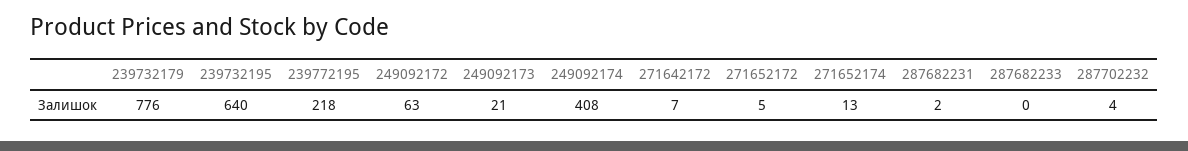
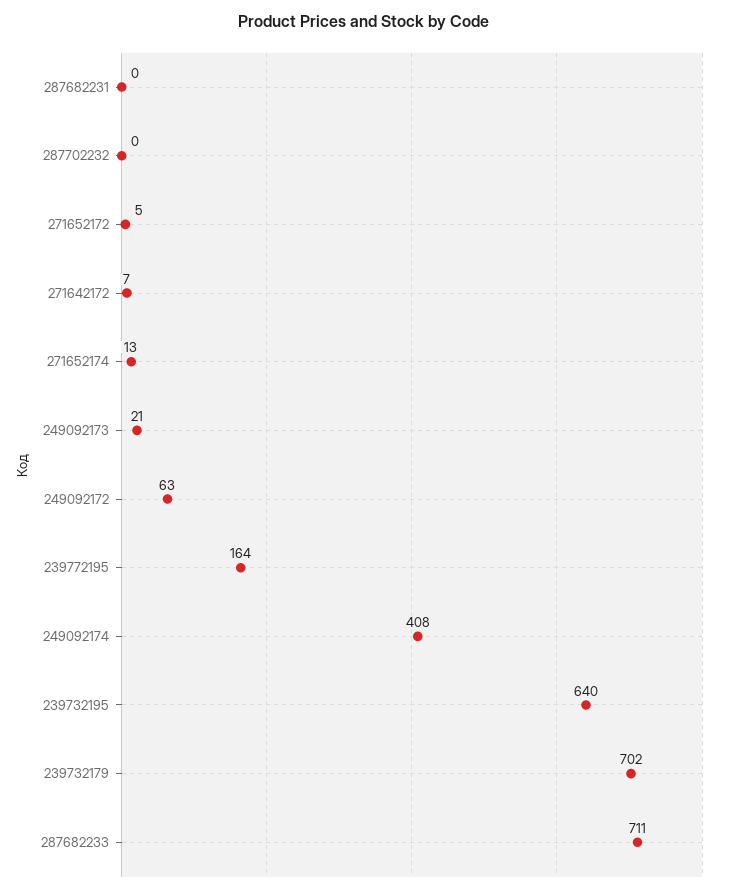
239732179: 776 -> 702
239772195: 218 -> 164
287682231: 2 -> 0
287682233: 0 -> 711
287702232: 4 -> 0

